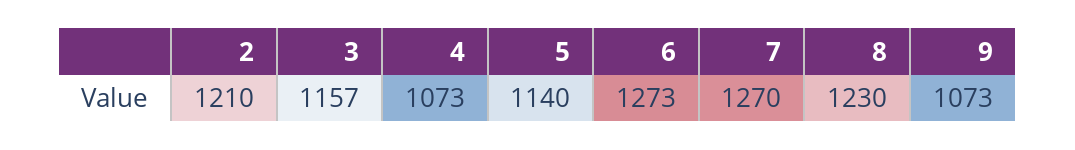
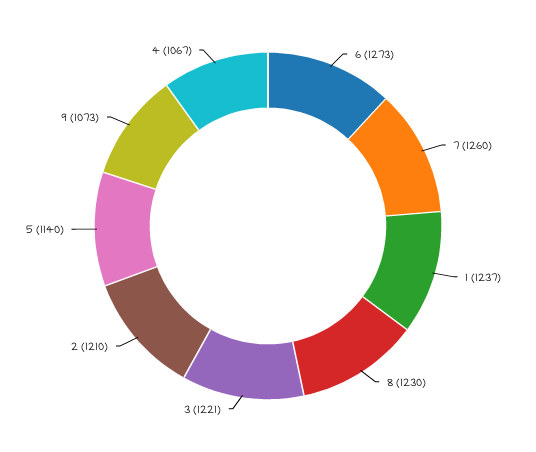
3: 1157 -> 1221
4: 1073 -> 1067
7: 1270 -> 1260
1: none -> 1237

